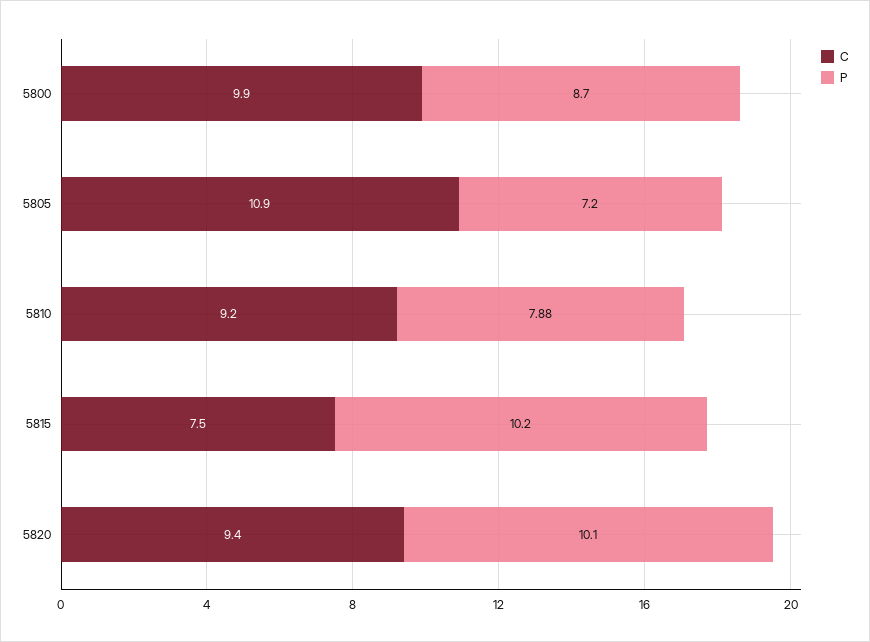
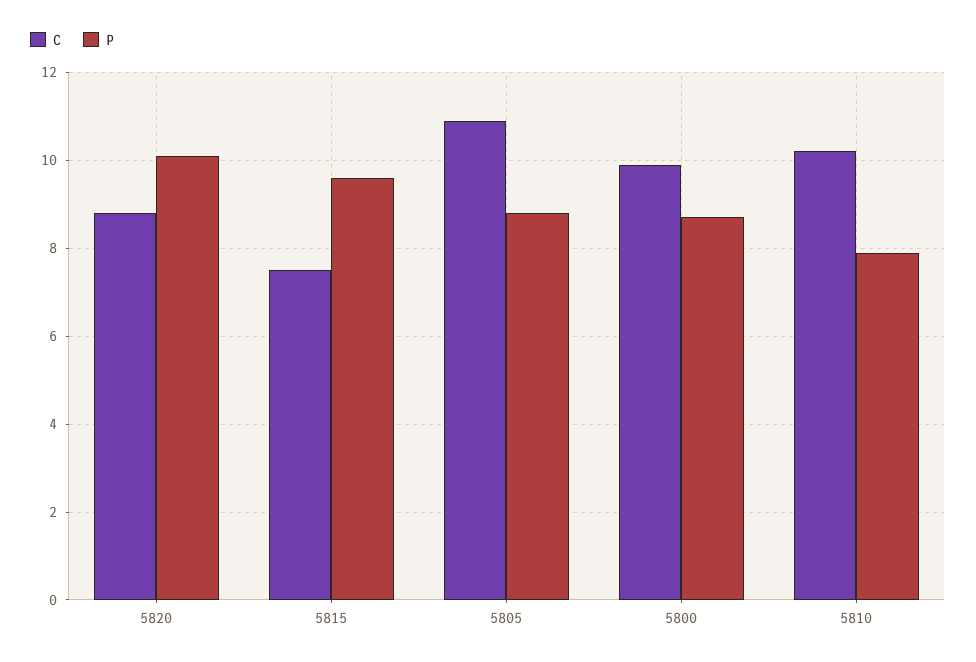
P, 5805: 7.2 -> 8.8
C, 5810: 9.2 -> 10.2
P, 5815: 10.2 -> 9.6
C, 5820: 9.4 -> 8.8

